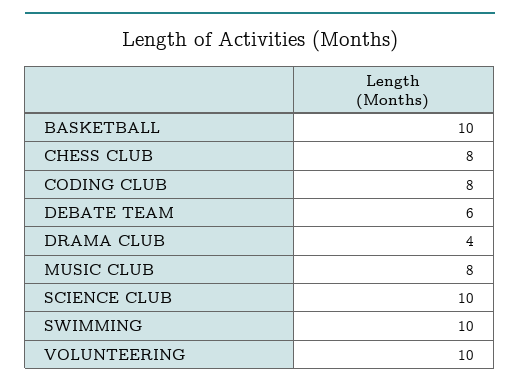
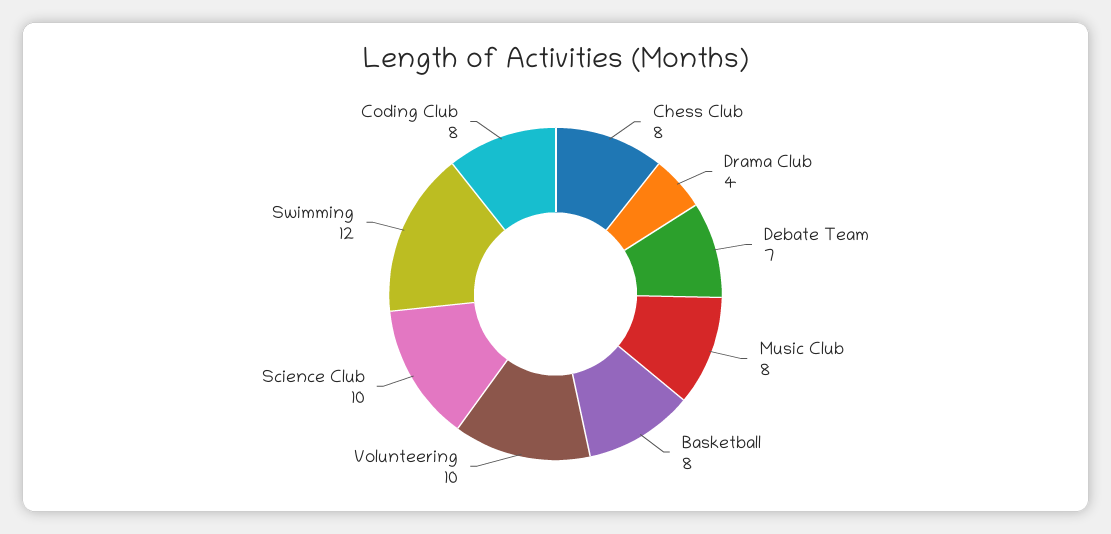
BASKETBALL: 10 -> 8
DEBATE TEAM: 6 -> 7
SWIMMING: 10 -> 12

